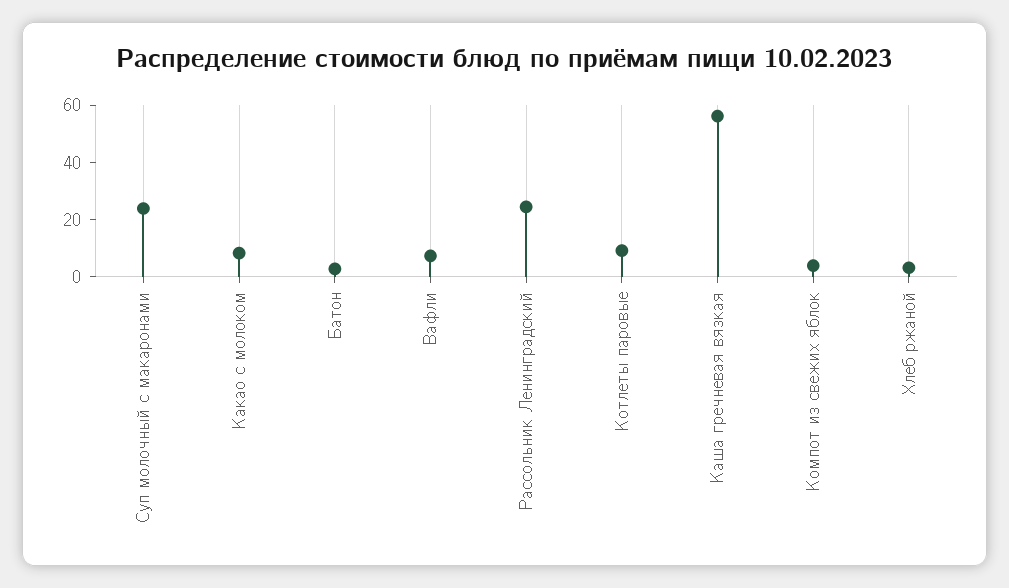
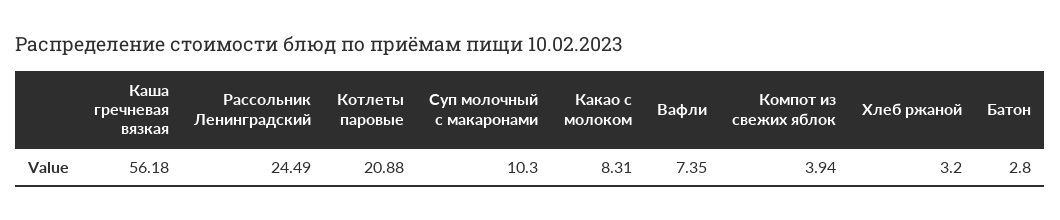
Суп молочный с макаронами: 25 -> 10.3
Котлеты паровые: 10 -> 20.88

